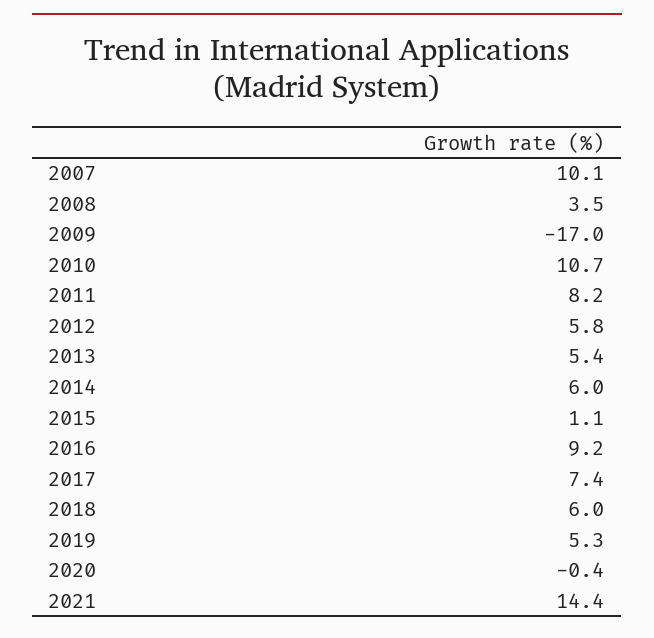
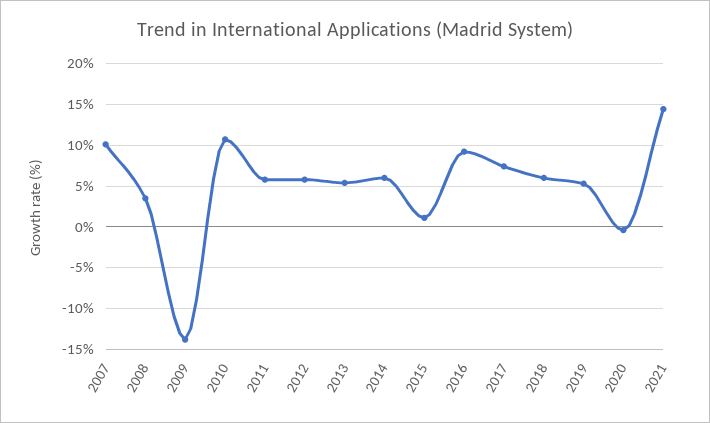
2009: -17 -> -14
2011: 8.2 -> 6

